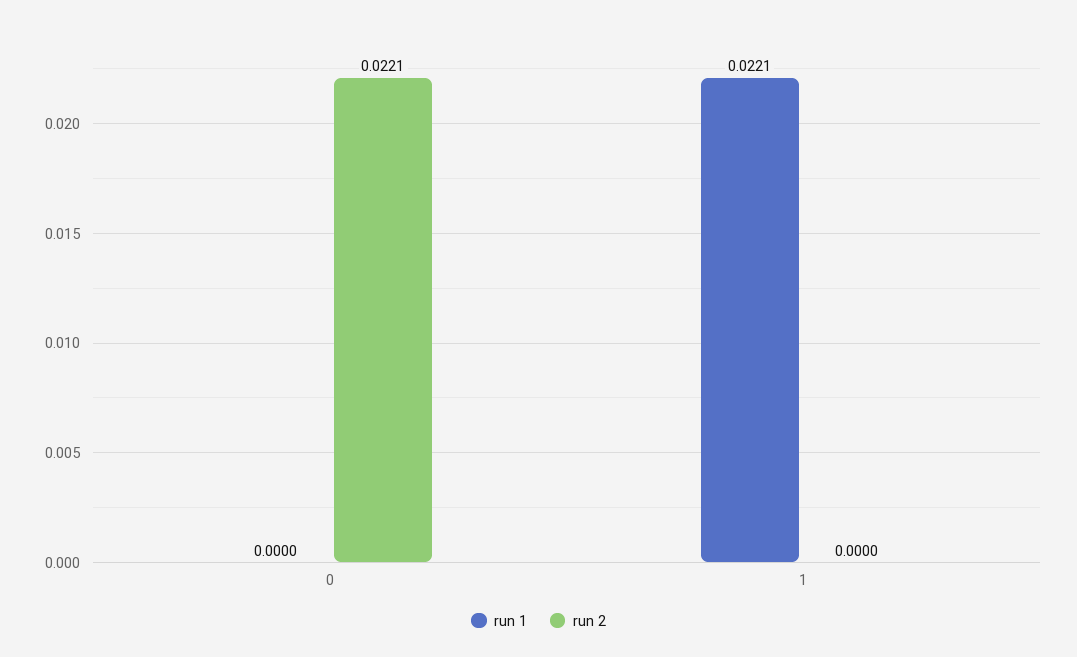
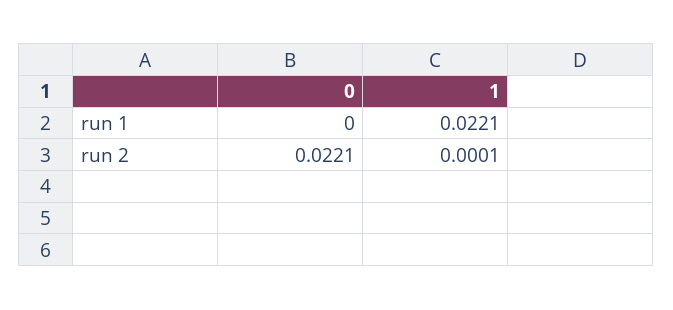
run 2, 1: 0 -> 0.0001

